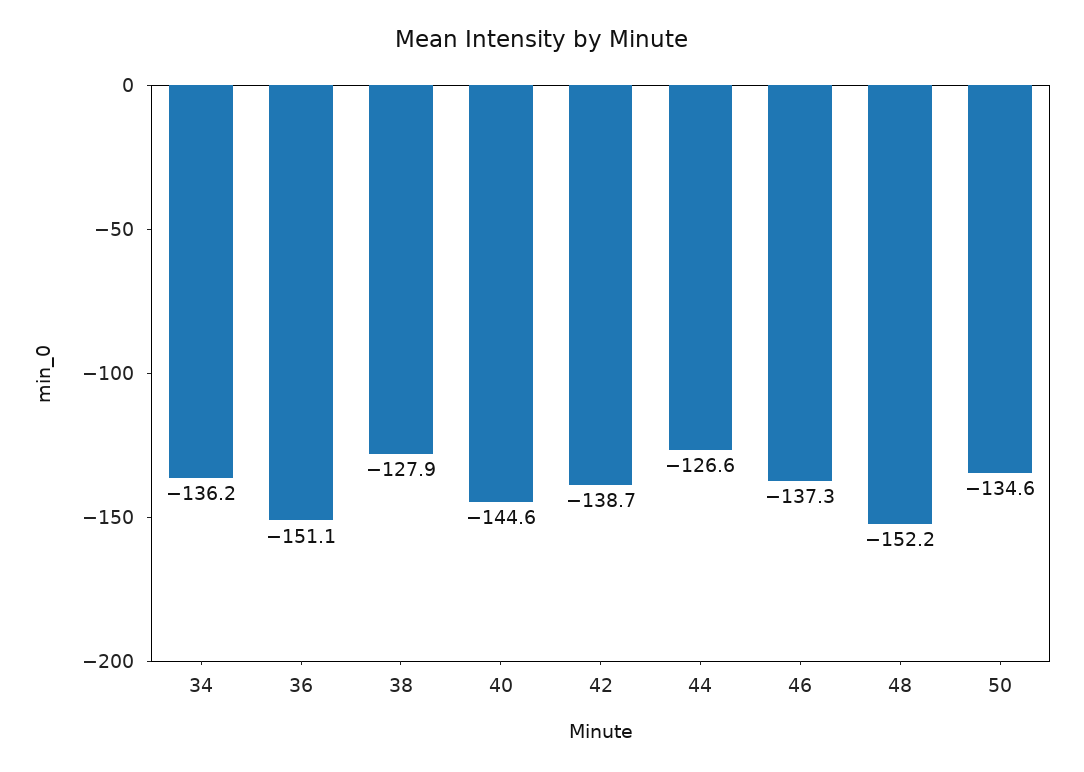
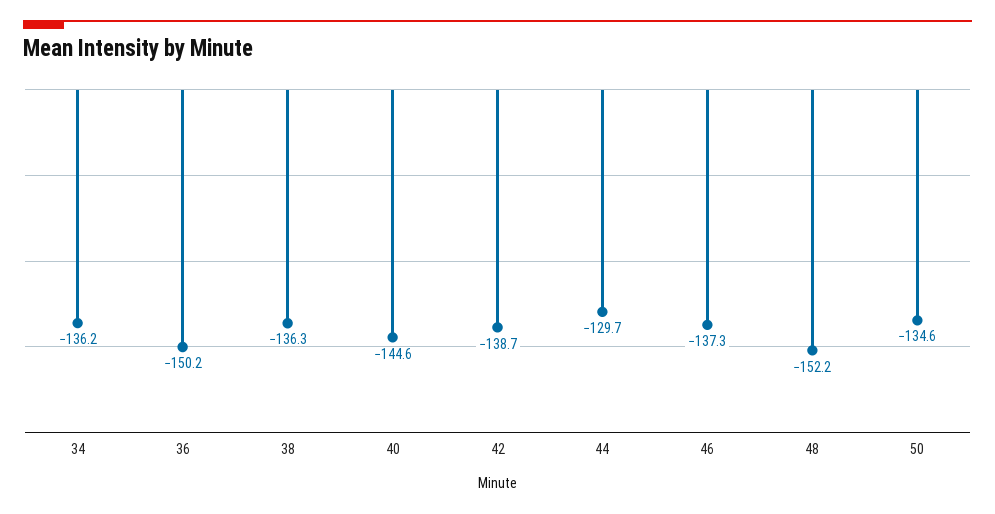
36: -151.1 -> -150.2
38: -127.9 -> -136.3
44: -126.6 -> -129.7

